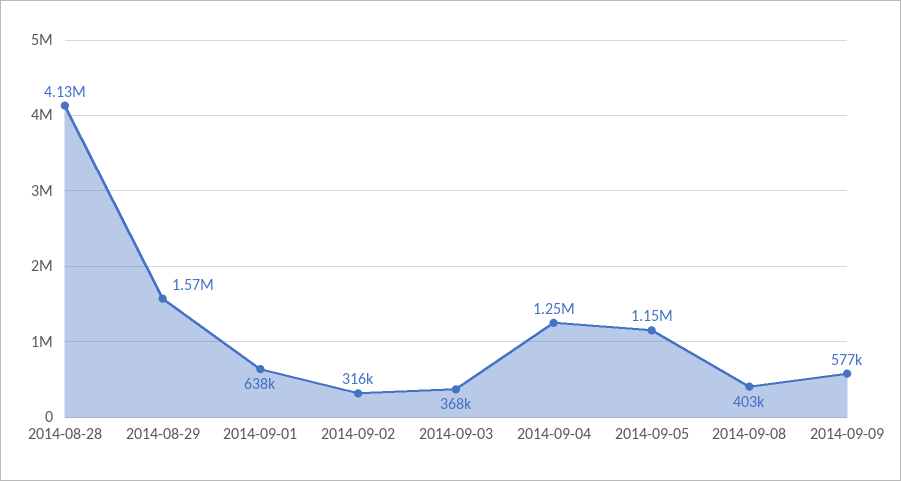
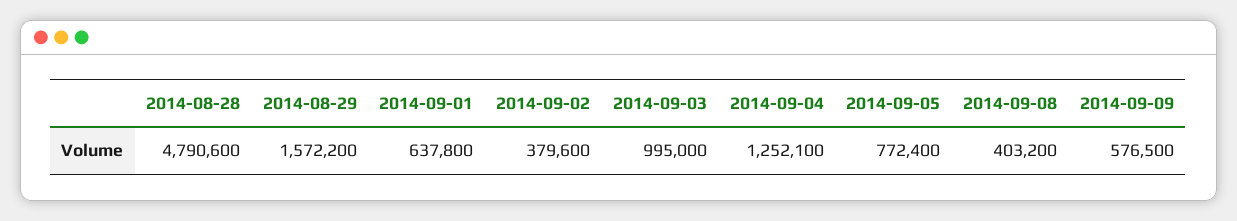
2014-08-28: 4130000 -> 4790600
2014-09-02: 316000 -> 379600
2014-09-03: 368000 -> 995000
2014-09-05: 1150000 -> 772400

